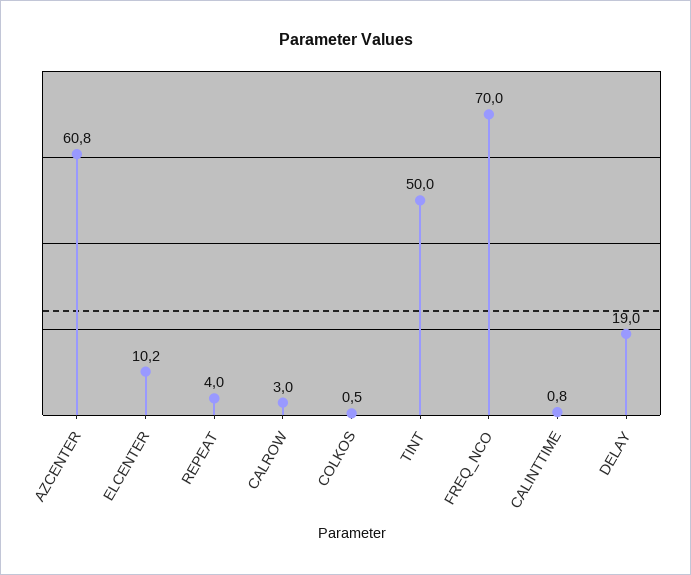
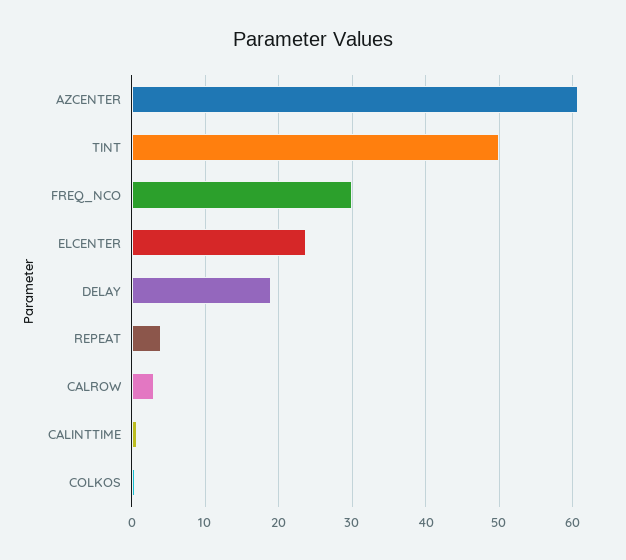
ELCENTER: 10.2 -> 24
FREQ_NCO: 70 -> 30

